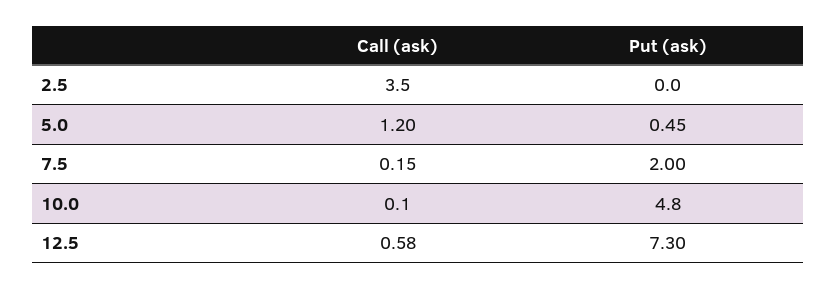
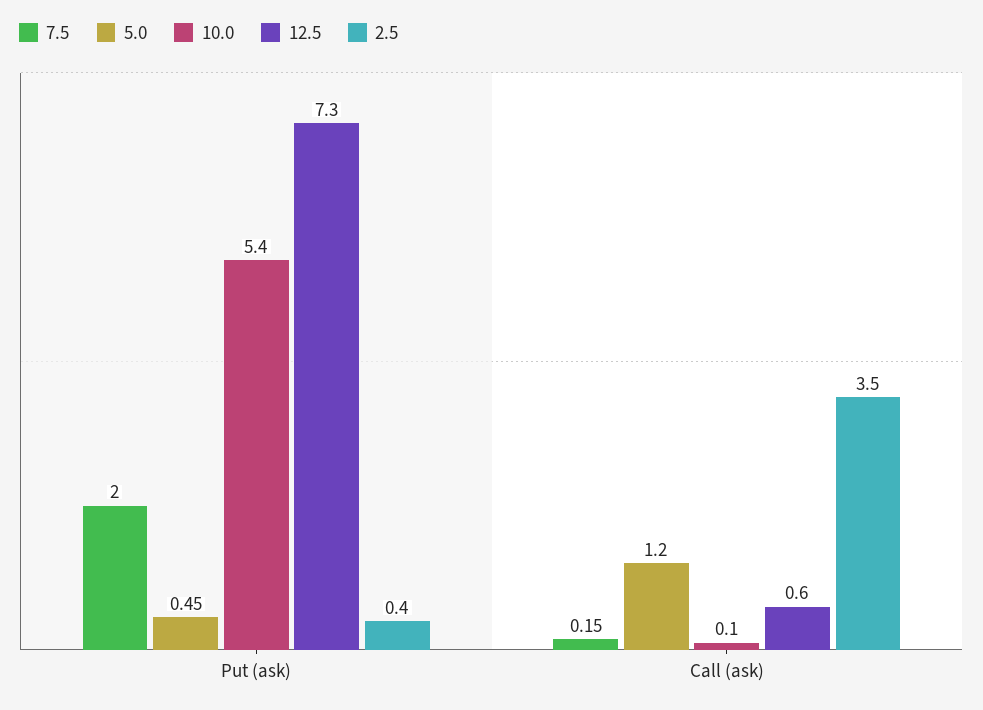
2.5, Put (ask): 0 -> 0.4
10.0, Put (ask): 4.8 -> 5.4

